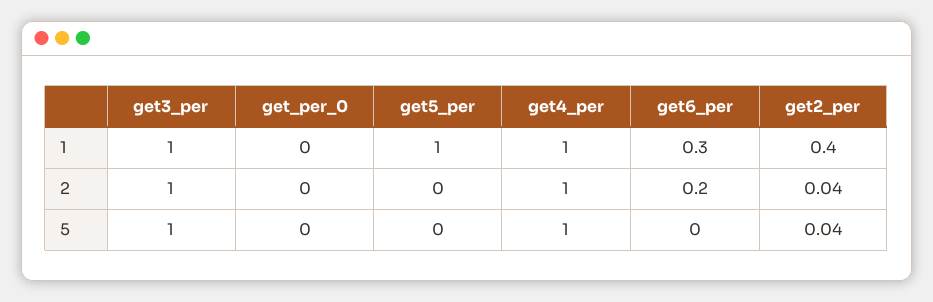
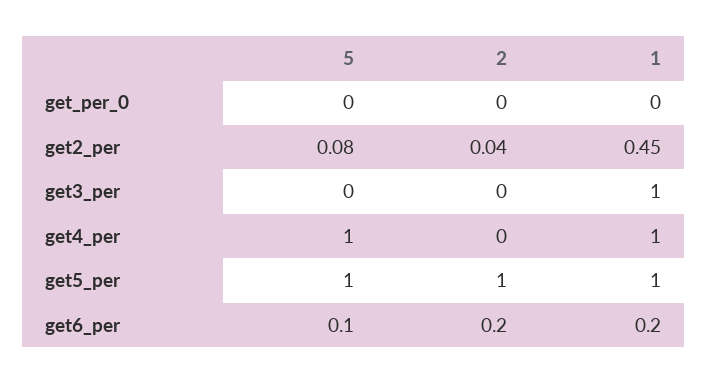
get6_per, 1: 0.3 -> 0.2
get2_per, 1: 0.4 -> 0.45
get3_per, 2: 1 -> 0
get5_per, 2: 0 -> 1
get4_per, 2: 1 -> 0
get3_per, 5: 1 -> 0
get5_per, 5: 0 -> 1
get6_per, 5: 0 -> 0.1
get2_per, 5: 0.04 -> 0.08

